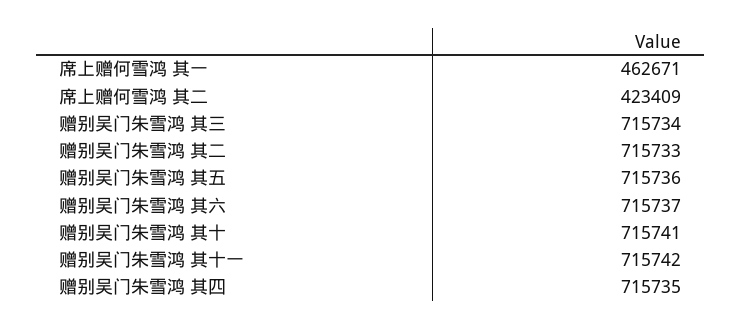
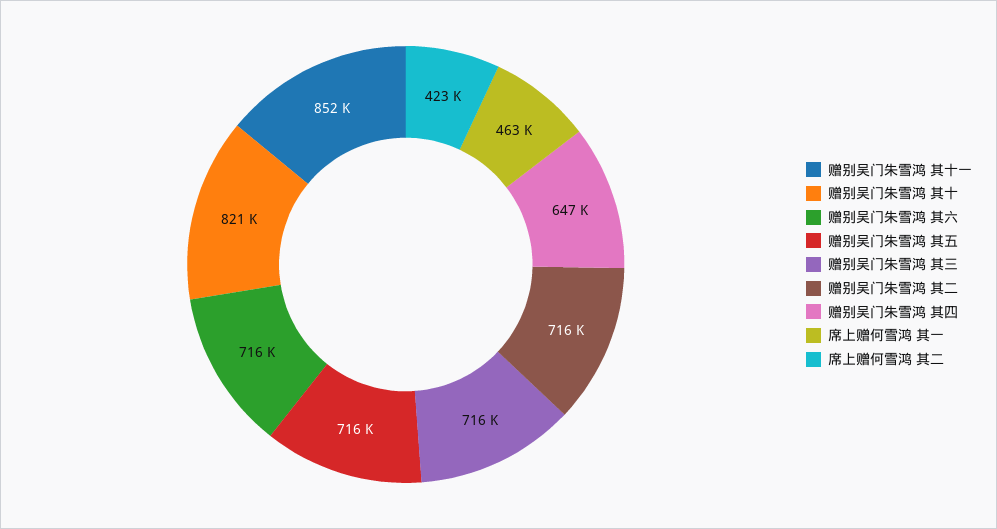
赠别吴门朱雪鸿 其十: 715741 -> 821000
赠别吴门朱雪鸿 其十一: 715742 -> 852000
赠别吴门朱雪鸿 其四: 715735 -> 647000

